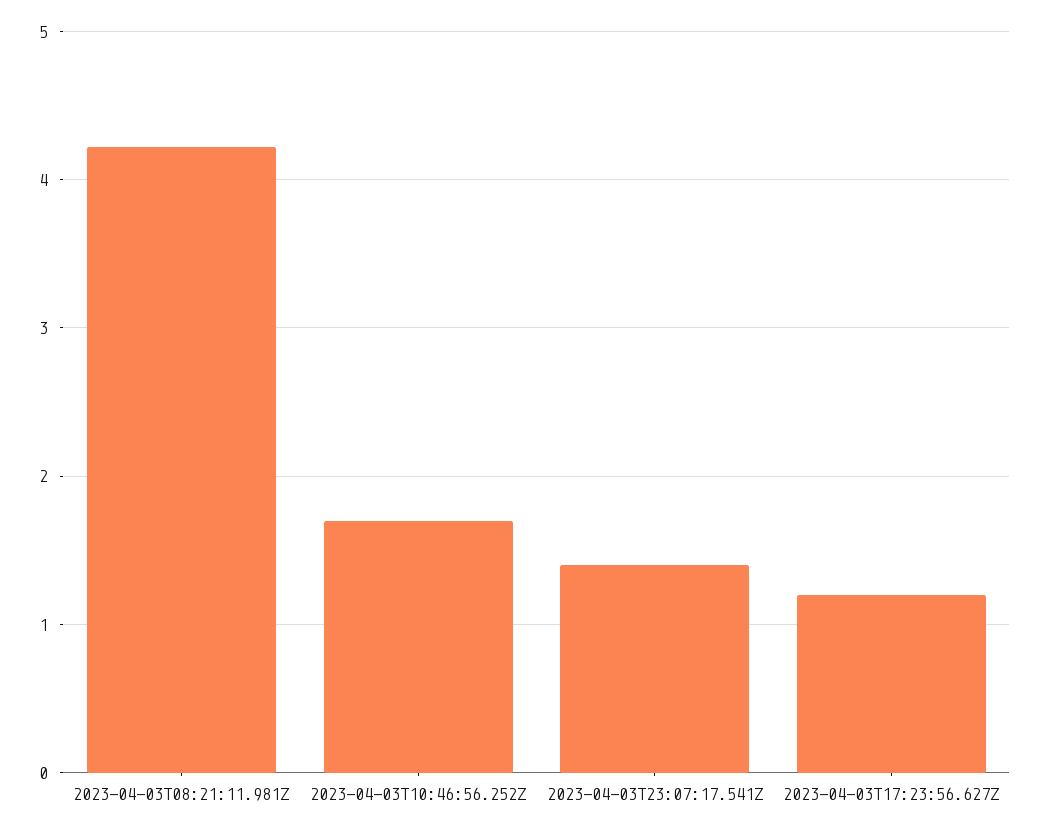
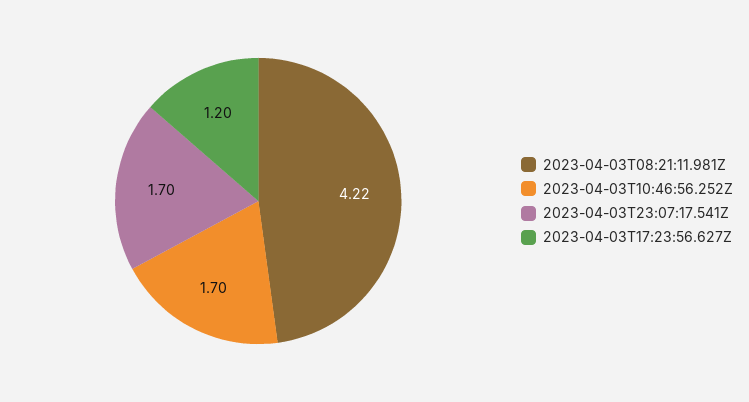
2023-04-03T23:07:17.541Z: 1.4 -> 1.7

